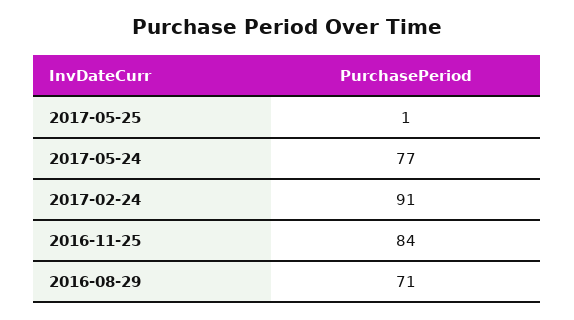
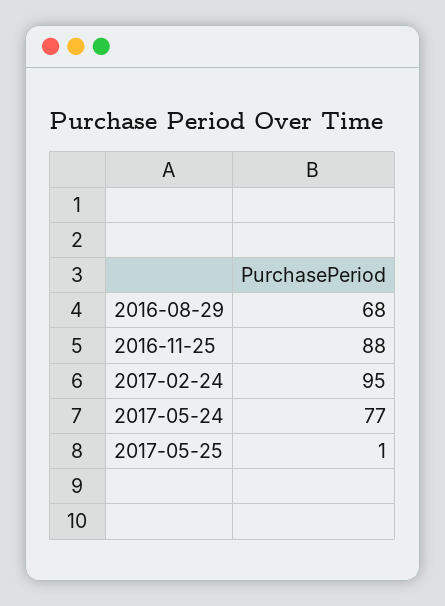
2017-02-24: 91 -> 95
2016-11-25: 84 -> 88
2016-08-29: 71 -> 68

